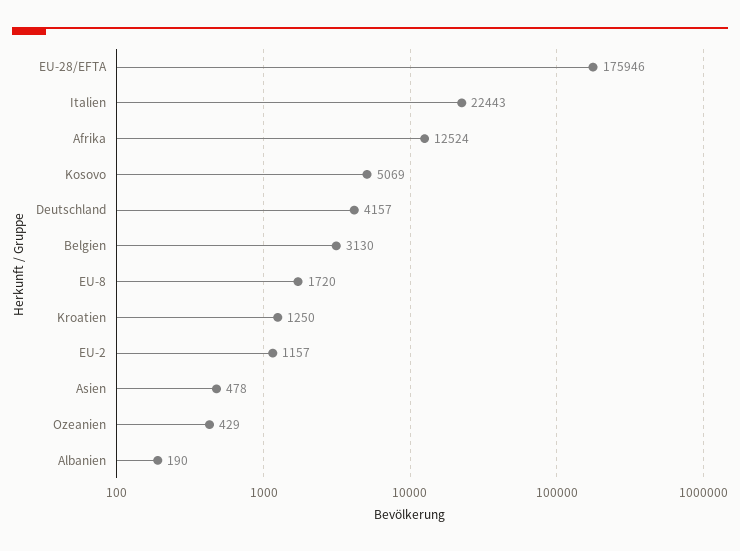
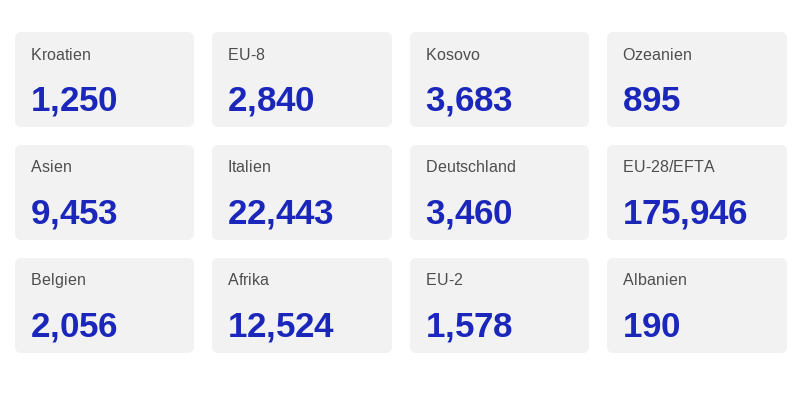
Kosovo: 5069 -> 3683
Deutschland: 4157 -> 3460
Belgien: 3130 -> 2056
EU-8: 1720 -> 2840
EU-2: 1157 -> 1578
Asien: 478 -> 9453
Ozeanien: 429 -> 895

